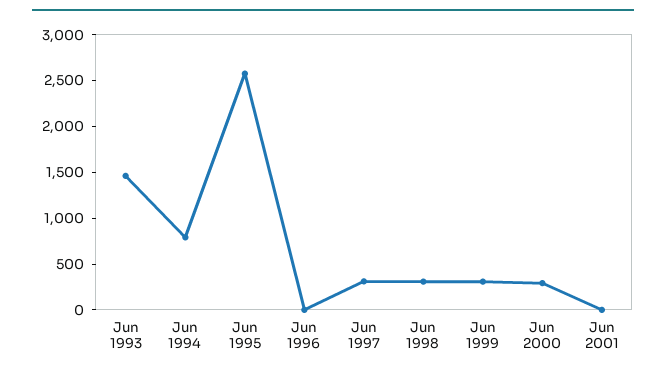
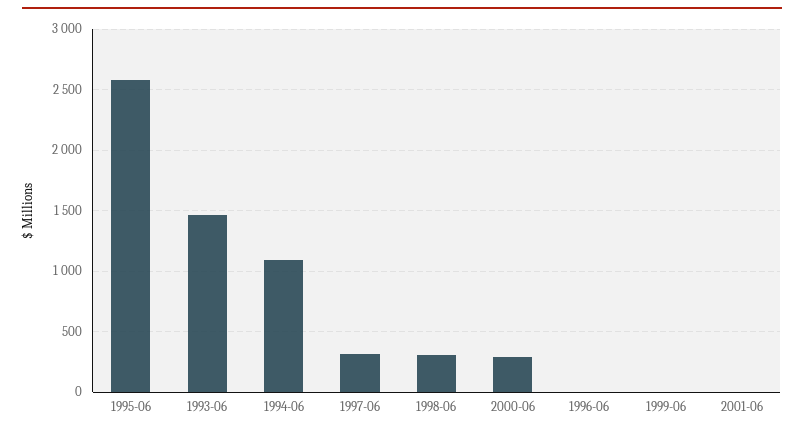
Jun 1994: 800 -> 1100
Jun 1999: 300 -> 0

